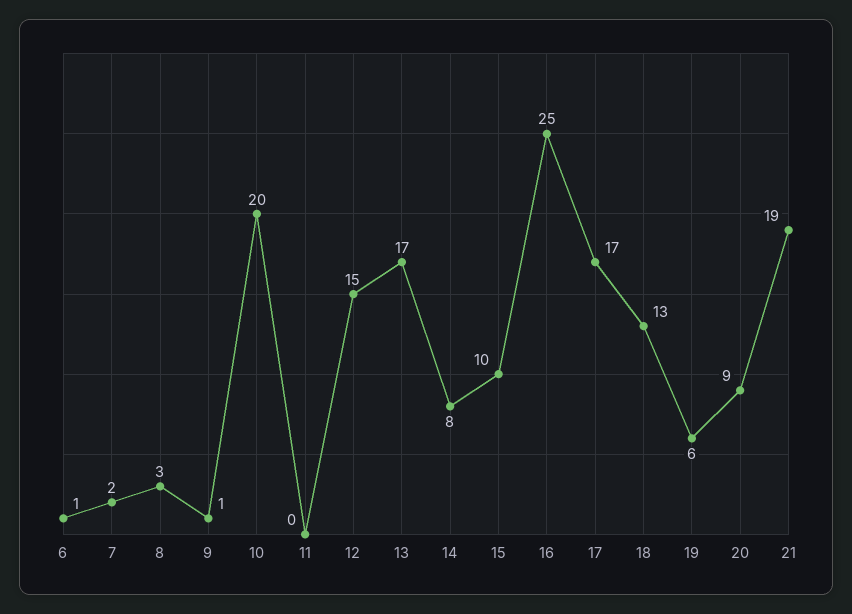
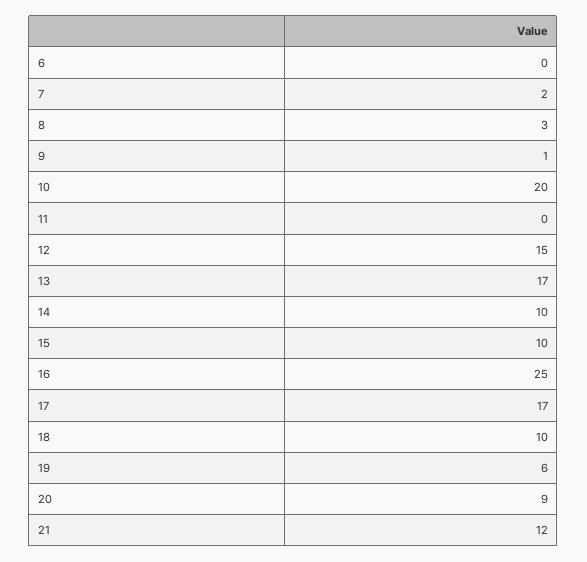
6: 1 -> 0
14: 8 -> 10
18: 13 -> 10
21: 19 -> 12

